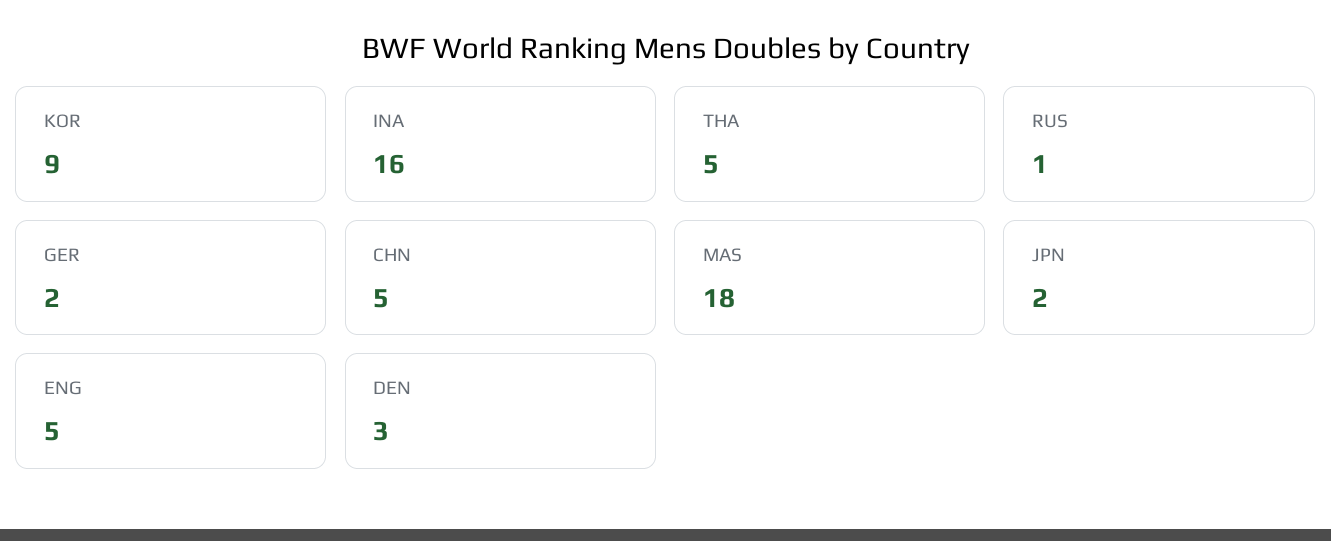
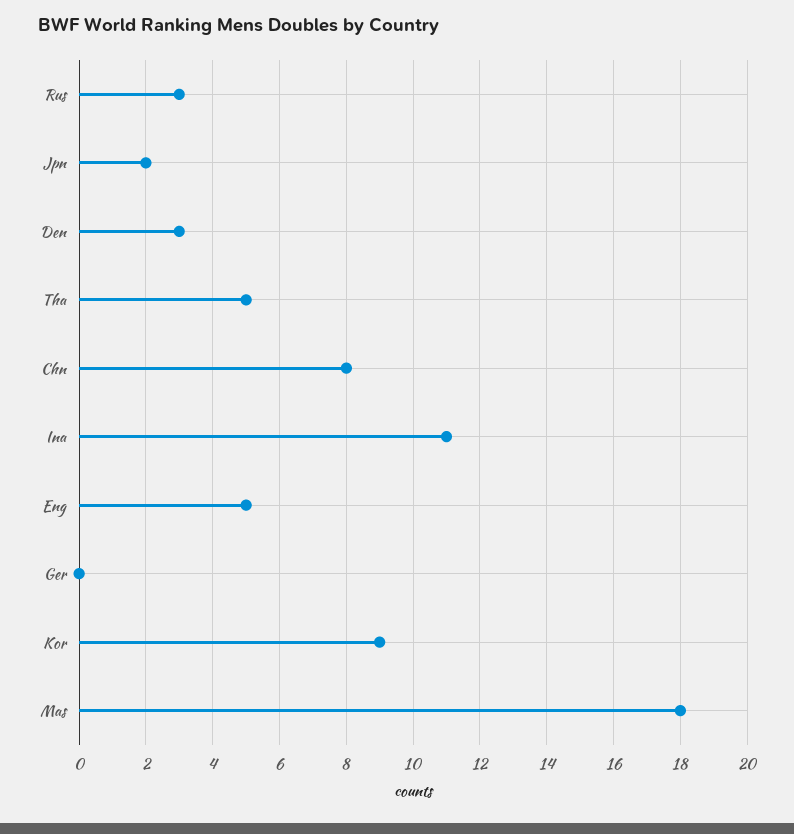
INA: 16 -> 11
RUS: 1 -> 3
GER: 2 -> 0
CHN: 5 -> 8

